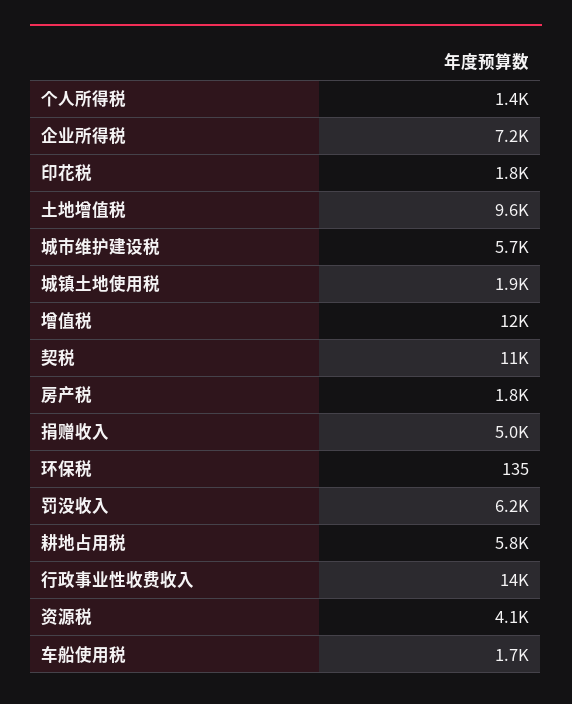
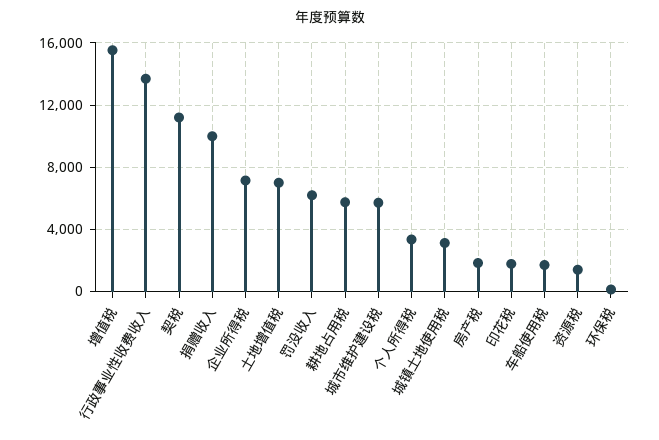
个人所得税: 1400 -> 3500
土地增值税: 9600 -> 7000
城镇土地使用税: 1900 -> 3000
增值税: 12000 -> 15500
捐赠收入: 5000 -> 10000
资源税: 4100 -> 1500

